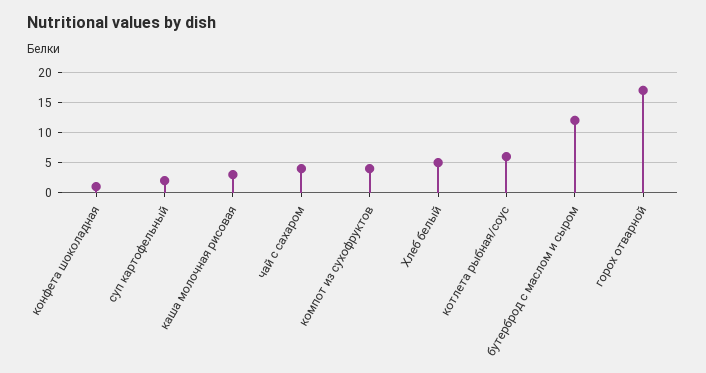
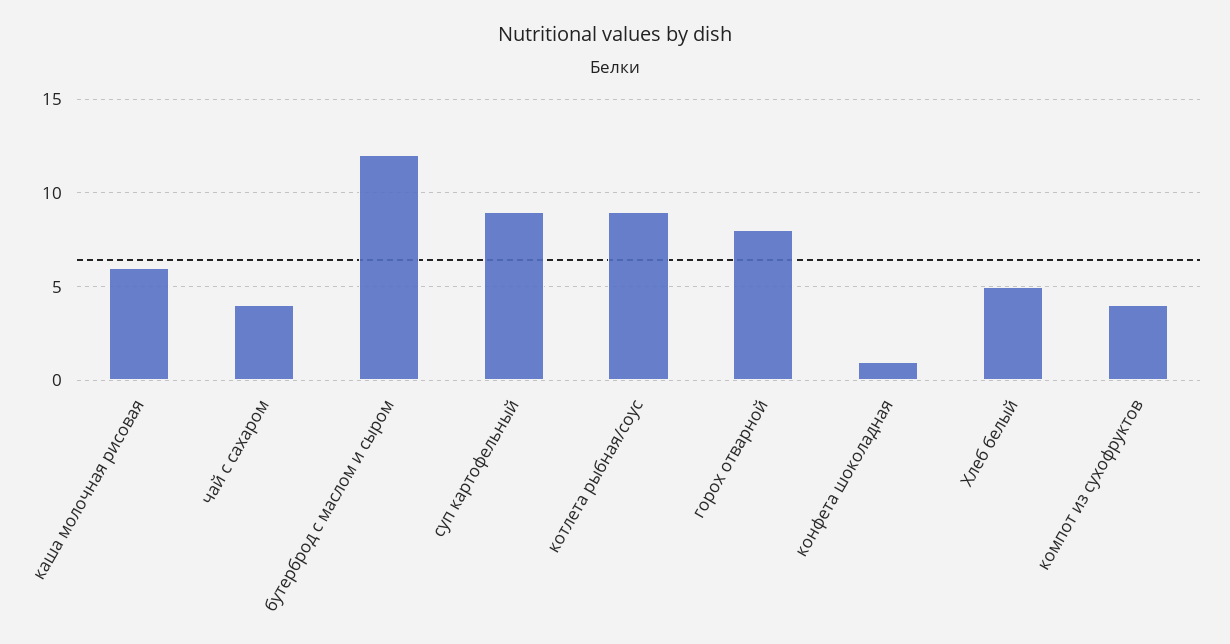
суп картофельный: 2 -> 9
каша молочная рисовая: 3 -> 6
котлета рыбная/соус: 6 -> 9
горох отварной: 17 -> 8

